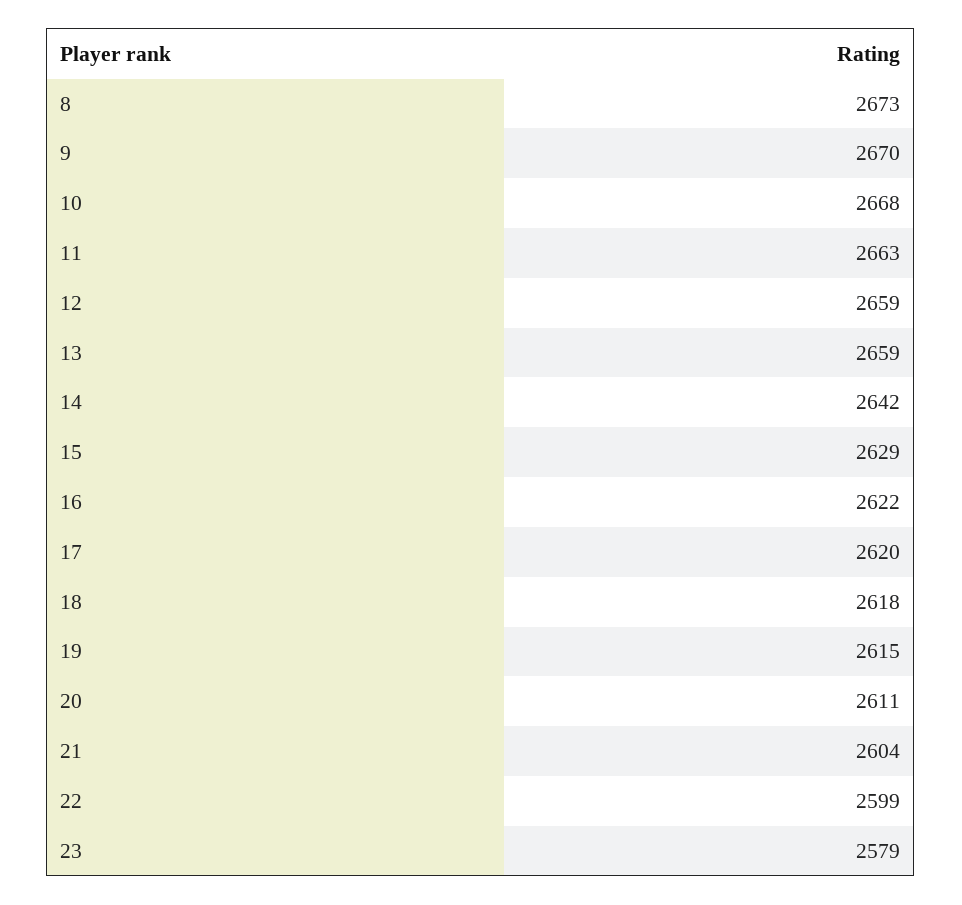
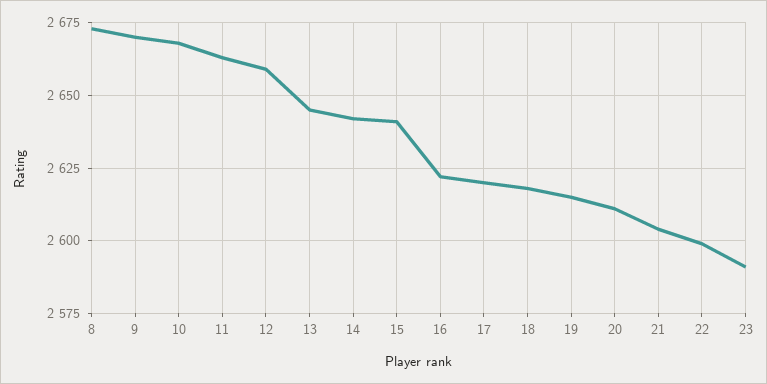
13: 2659 -> 2645
15: 2629 -> 2640
23: 2579 -> 2590

